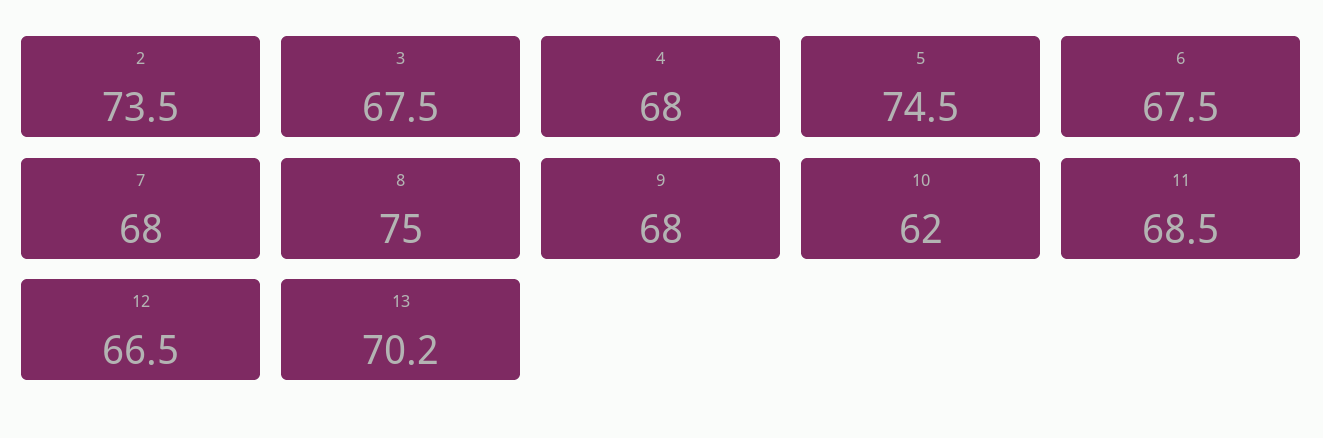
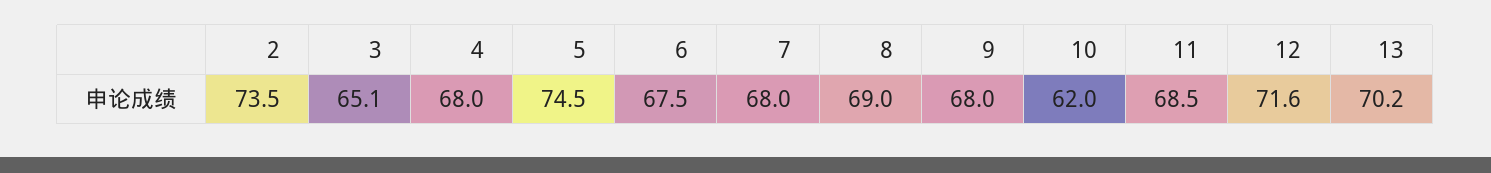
3: 67.5 -> 65.1
8: 75 -> 69
12: 66.5 -> 71.6

